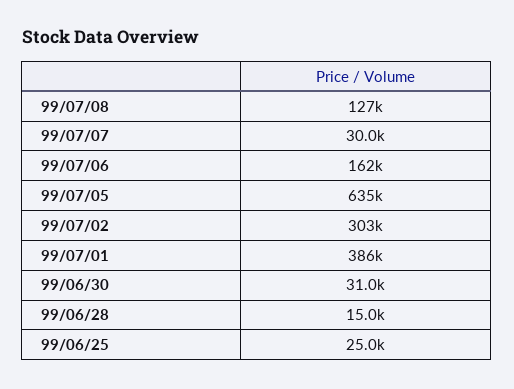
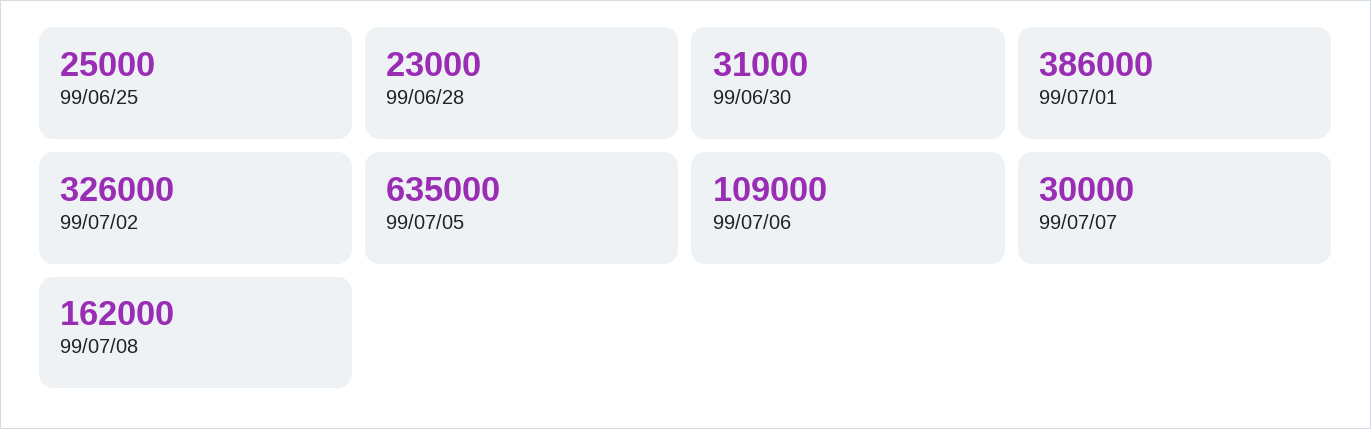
99/07/08: 127000 -> 162000
99/07/06: 162000 -> 109000
99/07/02: 303000 -> 326000
99/06/28: 15000 -> 23000

